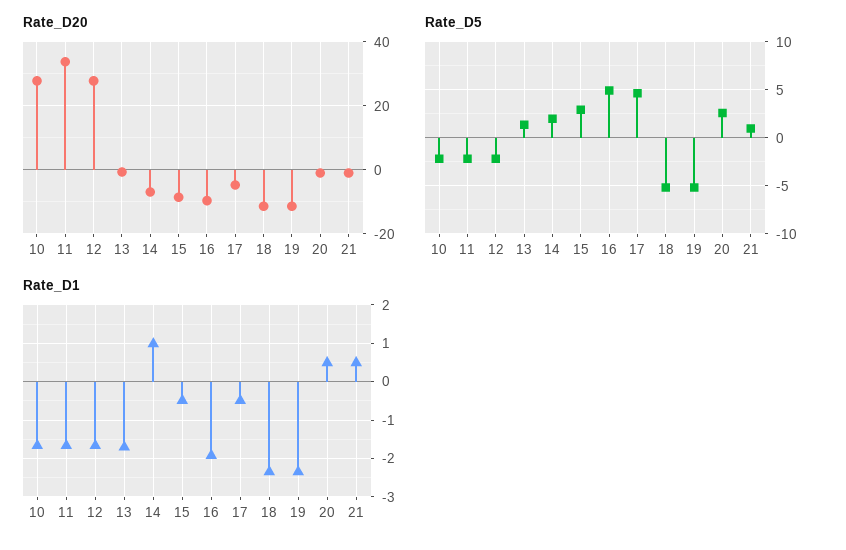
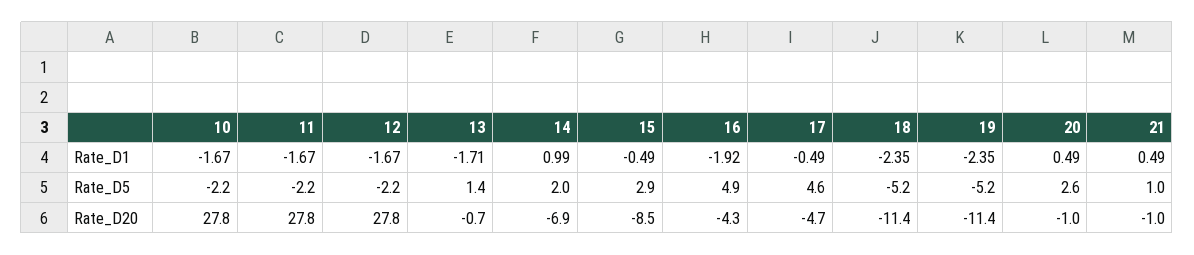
Rate_D20, 11: 34 -> 27.8
Rate_D20, 16: -10 -> -4.3

